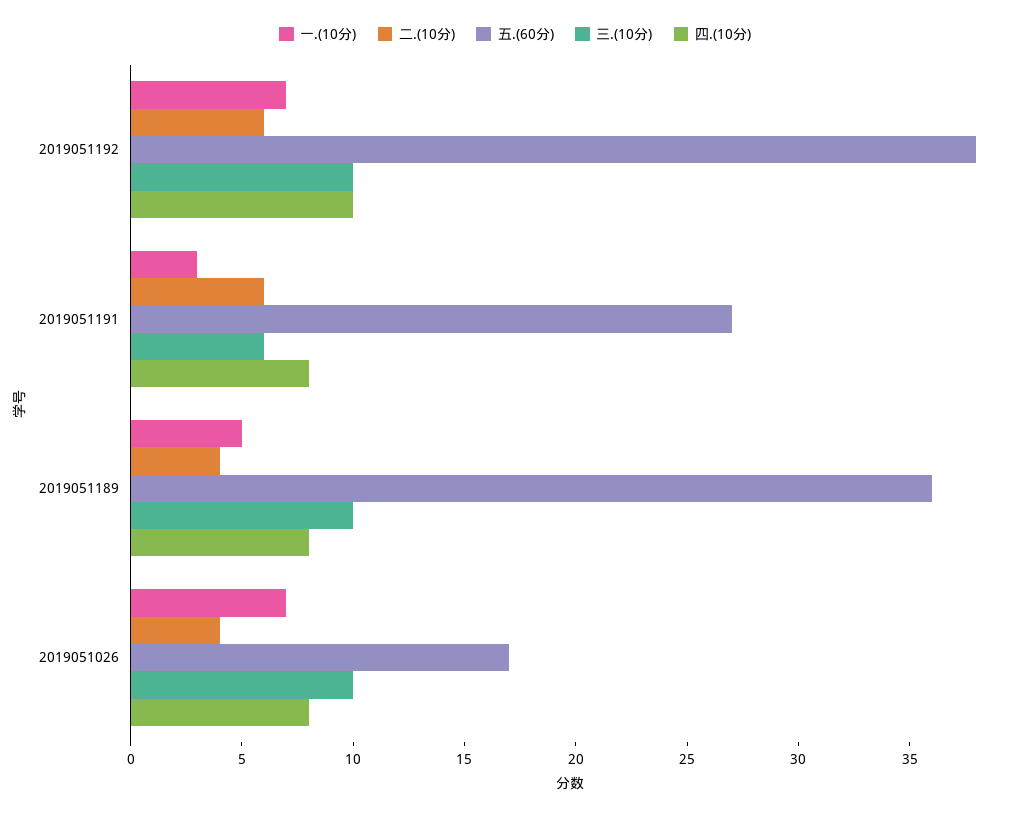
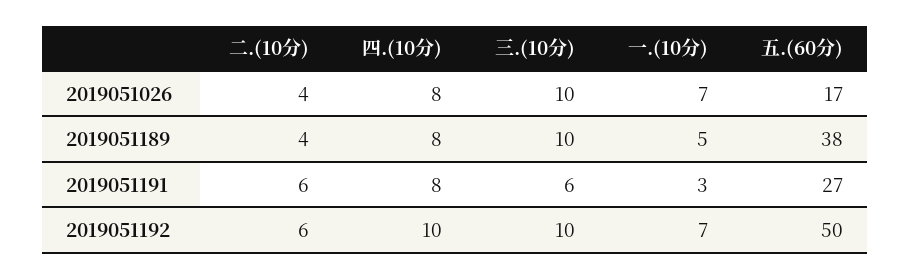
五.(60分), 2019051192: 38 -> 50
五.(60分), 2019051189: 36 -> 38

